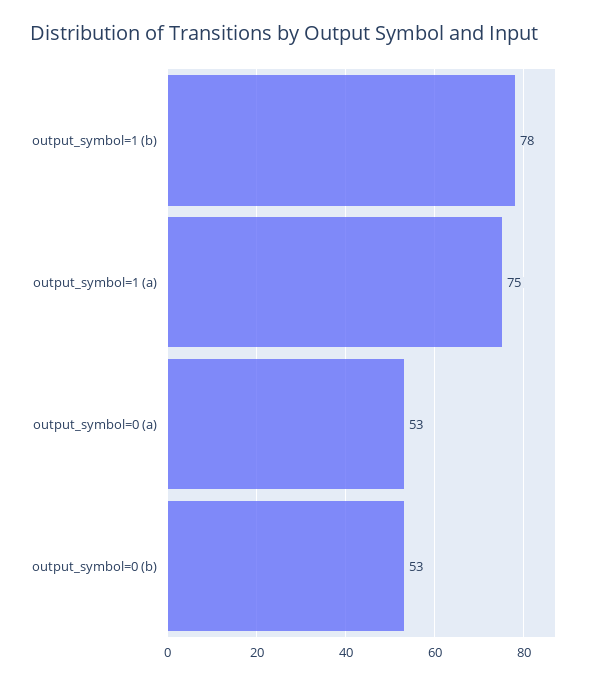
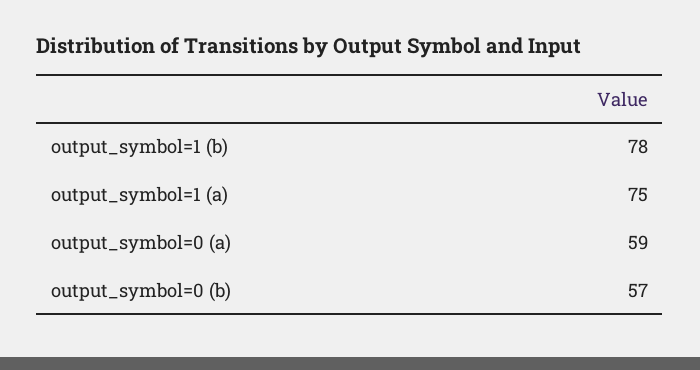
output_symbol=0 (a): 53 -> 59
output_symbol=0 (b): 53 -> 57

